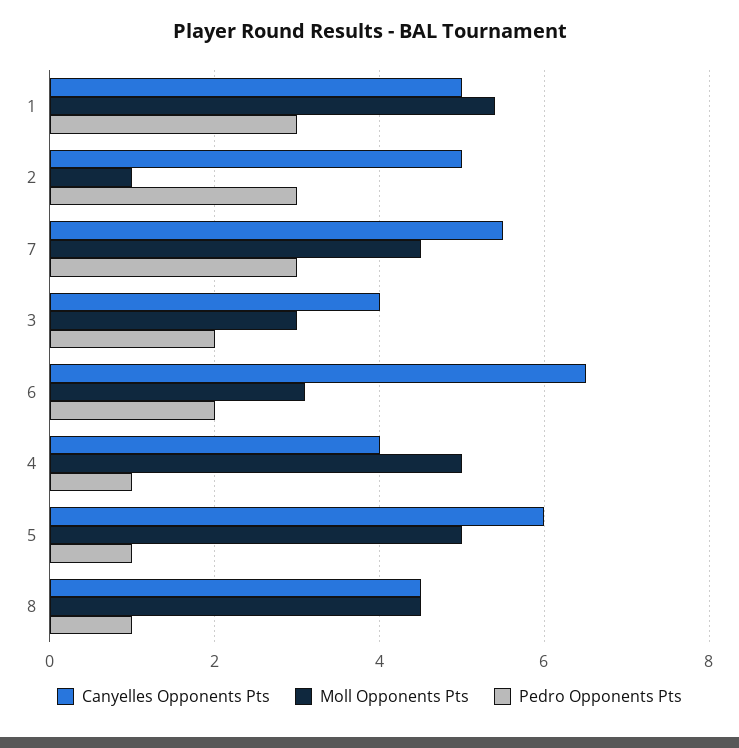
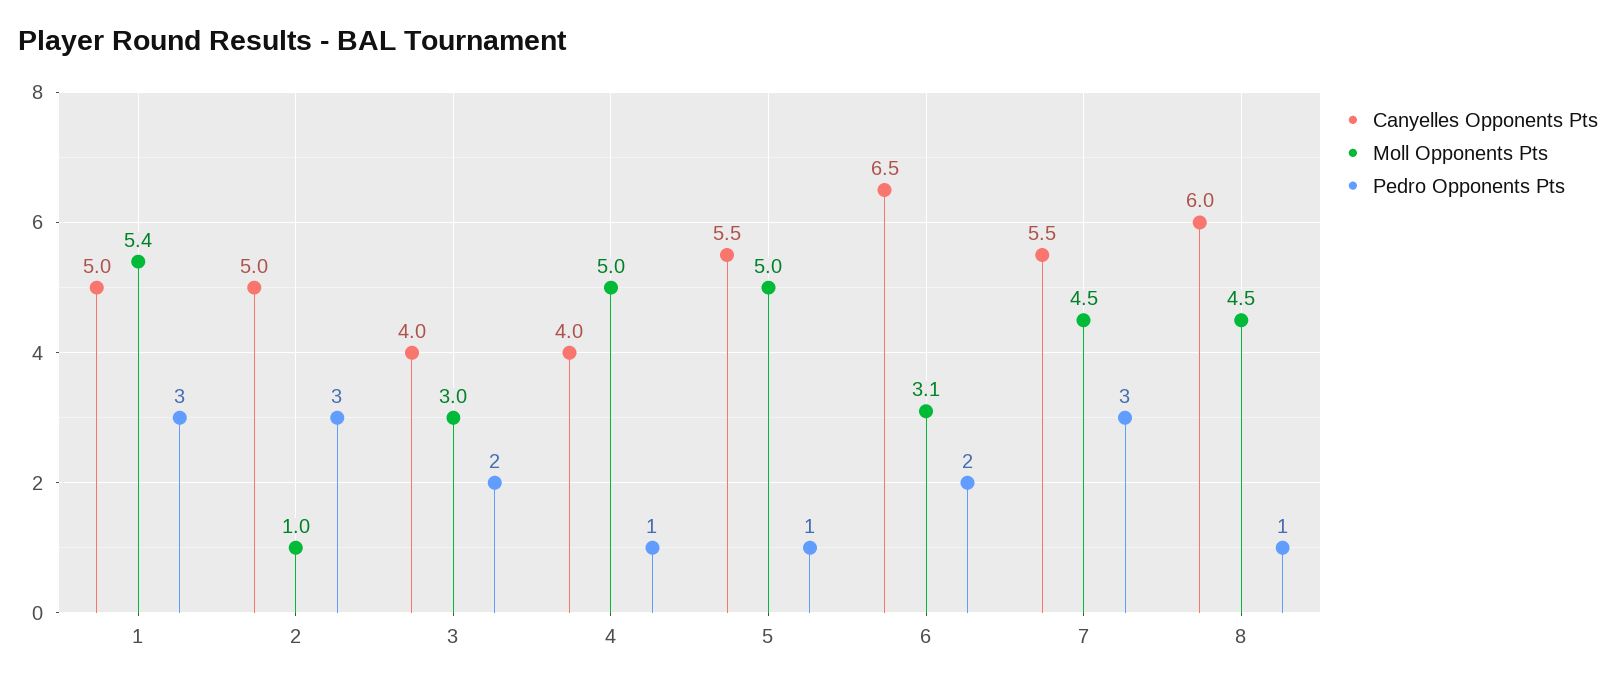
Canyelles Opponents Pts, 5: 6 -> 5.5
Canyelles Opponents Pts, 8: 4.5 -> 6

